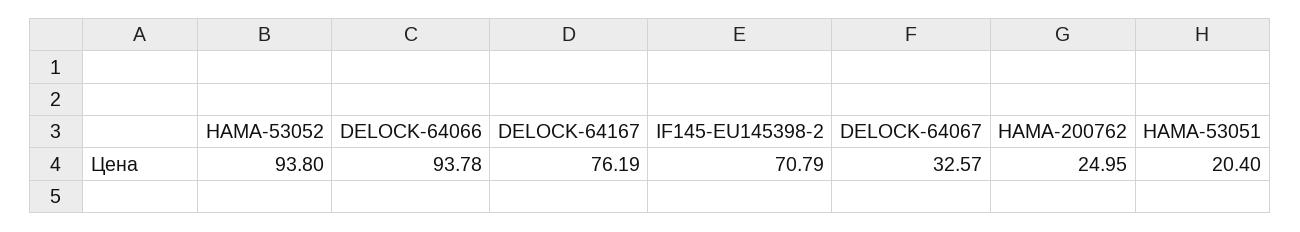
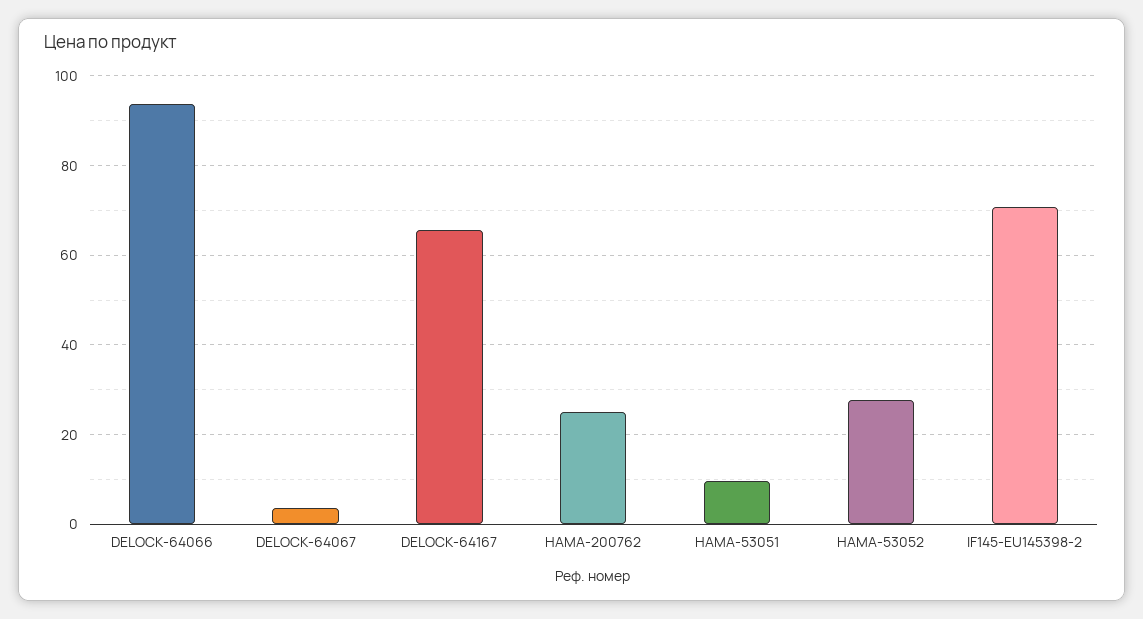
HAMA-53052: 93.8 -> 28
DELOCK-64167: 76.19 -> 66
DELOCK-64067: 32.57 -> 4
HAMA-53051: 20.4 -> 10

